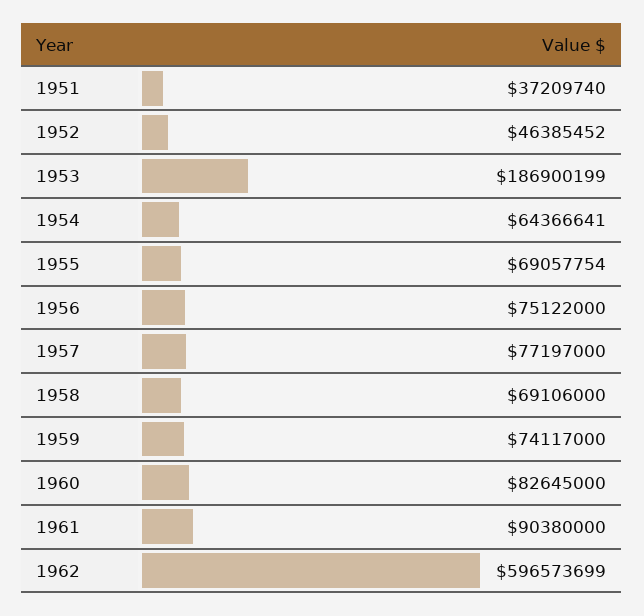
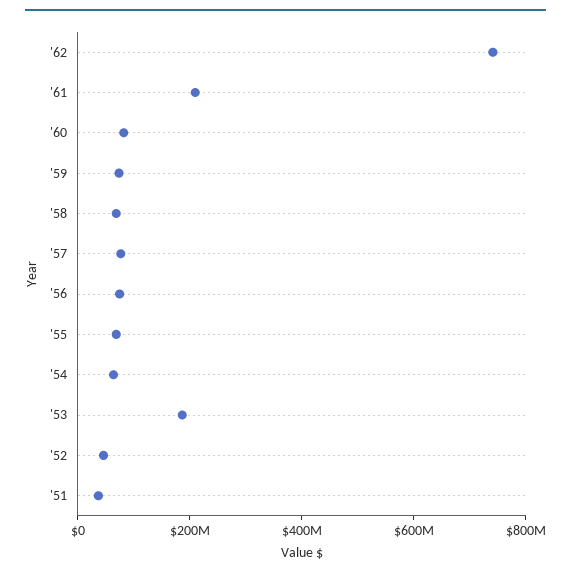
1961: 90380000 -> 200000000
1962: 596573699 -> 750000000

